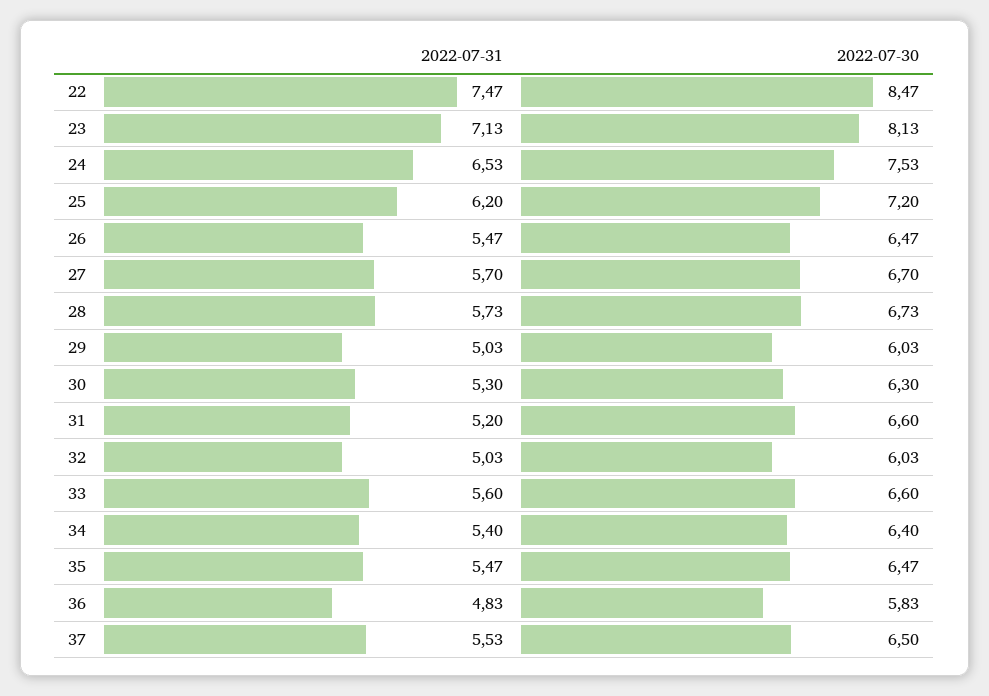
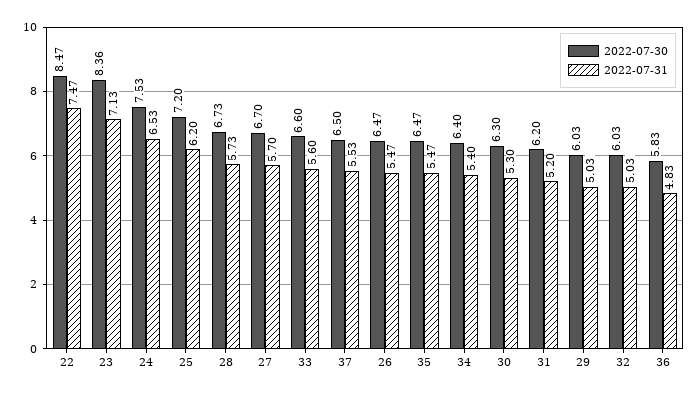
2022-07-30, 23: 8.13 -> 8.36
2022-07-30, 31: 6.6 -> 6.2

